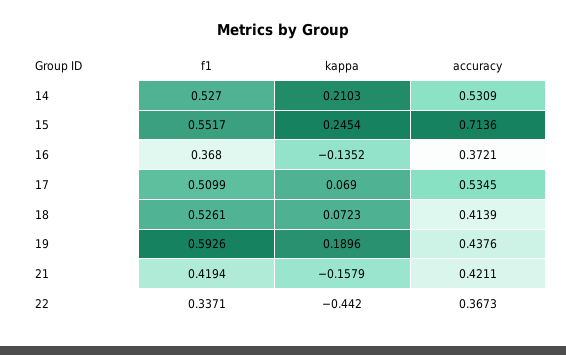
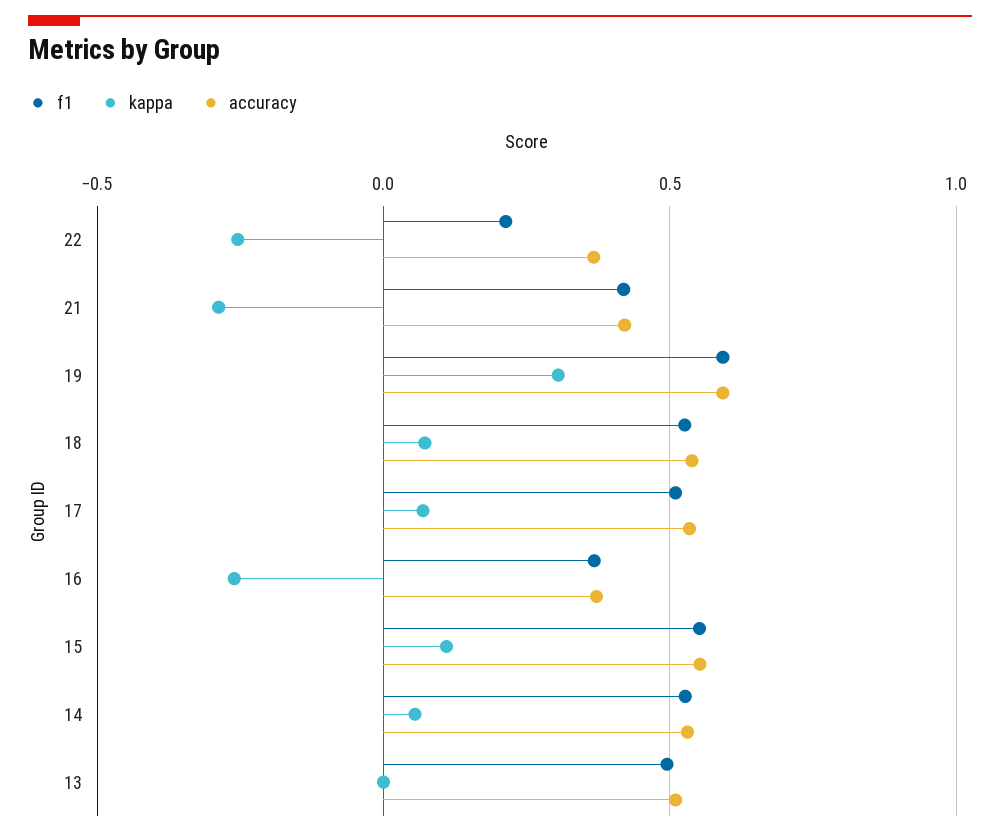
kappa, 14: 0.2103 -> 0.05
kappa, 15: 0.2454 -> 0.1
accuracy, 15: 0.7136 -> 0.55
kappa, 16: -0.1352 -> -0.25
accuracy, 18: 0.4139 -> 0.55
kappa, 19: 0.1896 -> 0.3
accuracy, 19: 0.4376 -> 0.6
kappa, 21: -0.1579 -> -0.3
f1, 22: 0.3371 -> 0.2
kappa, 22: -0.442 -> -0.25
f1, 13: none -> 0.5
kappa, 13: none -> 0
accuracy, 13: none -> 0.5

